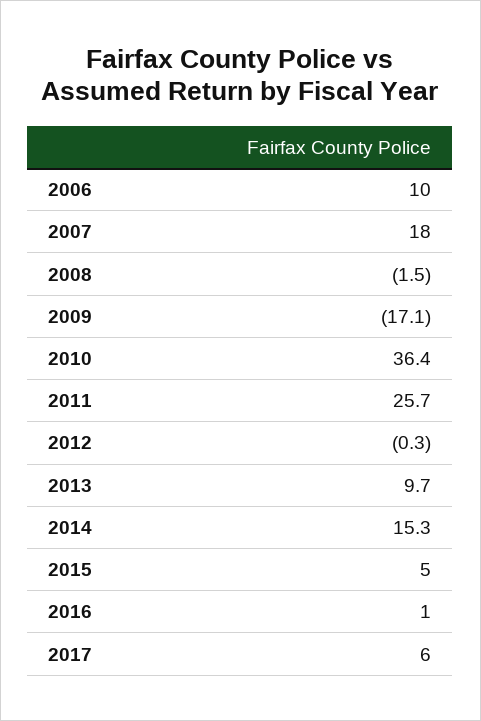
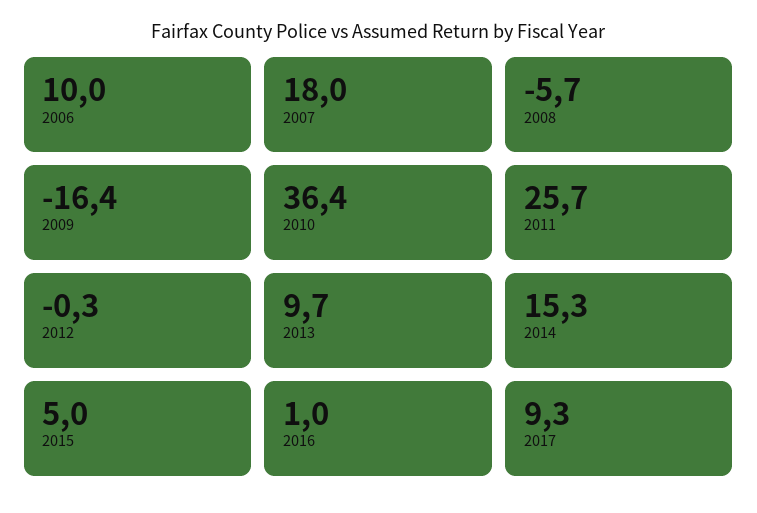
2008: -1.5 -> -5.7
2009: -17.1 -> -16.4
2017: 6 -> 9.3

